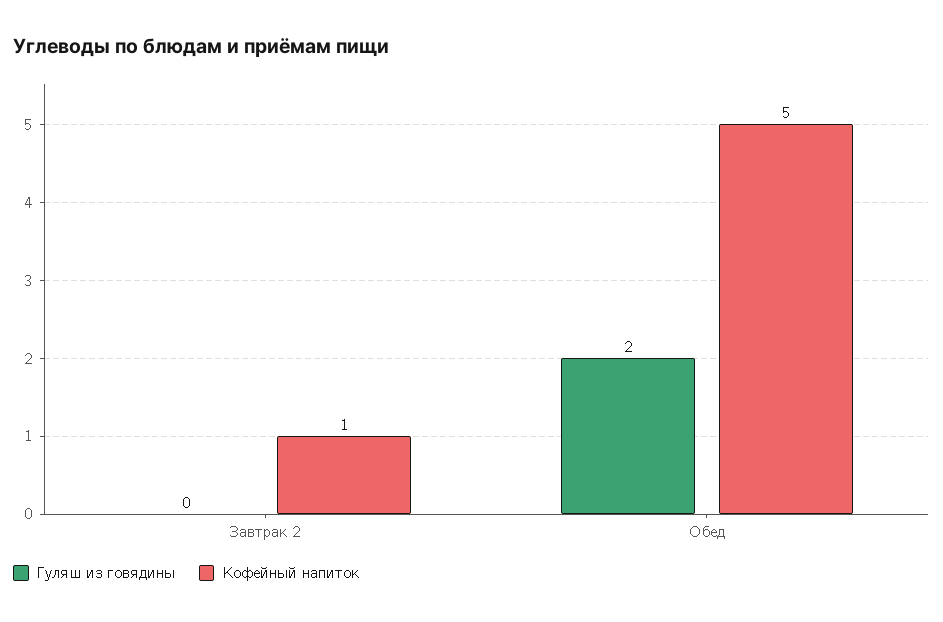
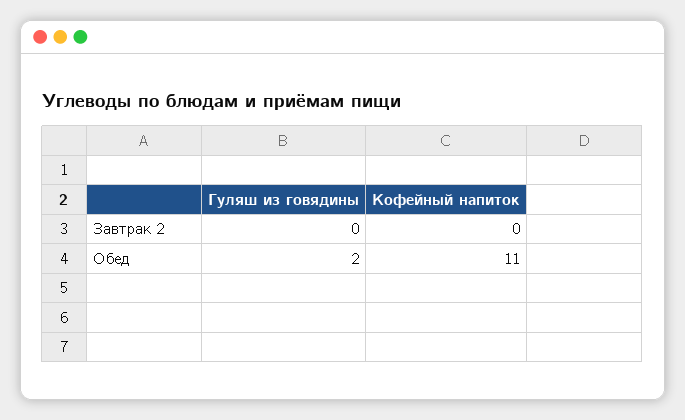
Кофейный напиток, Завтрак 2: 1 -> 0
Кофейный напиток, Обед: 5 -> 11

